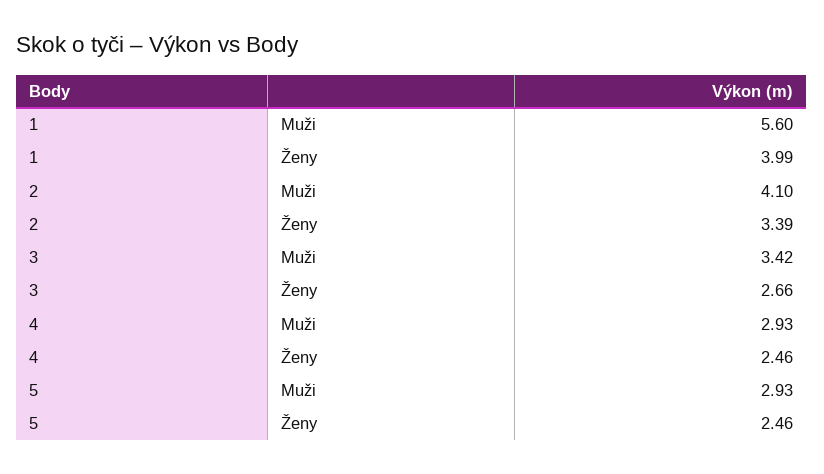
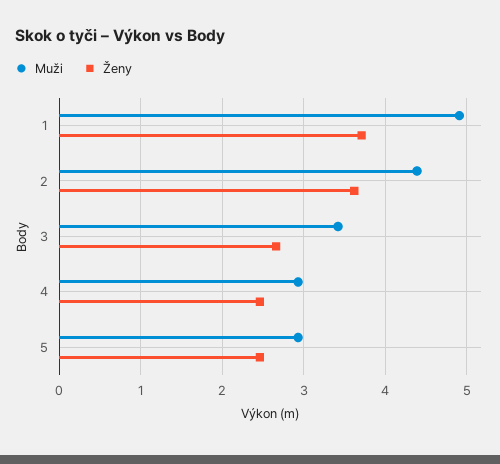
Muži, 1: 5.6 -> 4.9
Ženy, 1: 3.99 -> 3.7
Muži, 2: 4.1 -> 4.4
Ženy, 2: 3.39 -> 3.6

